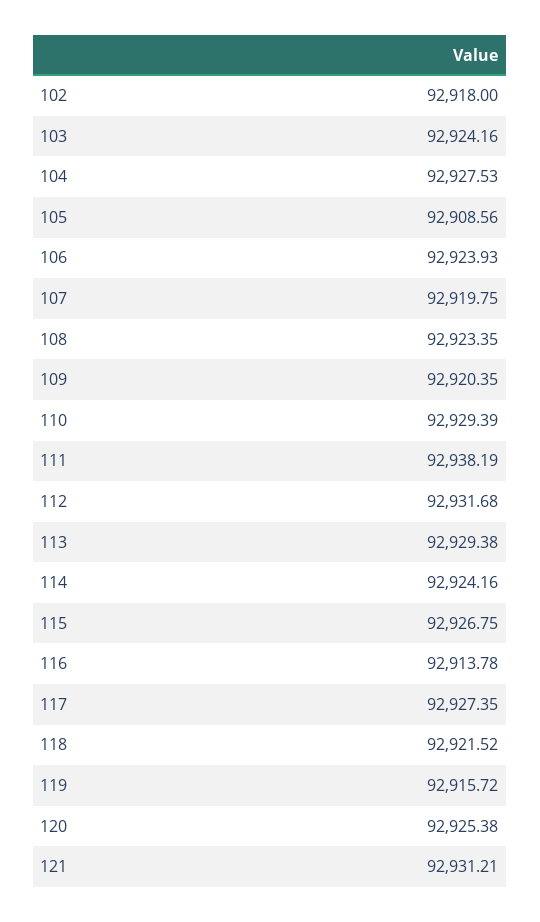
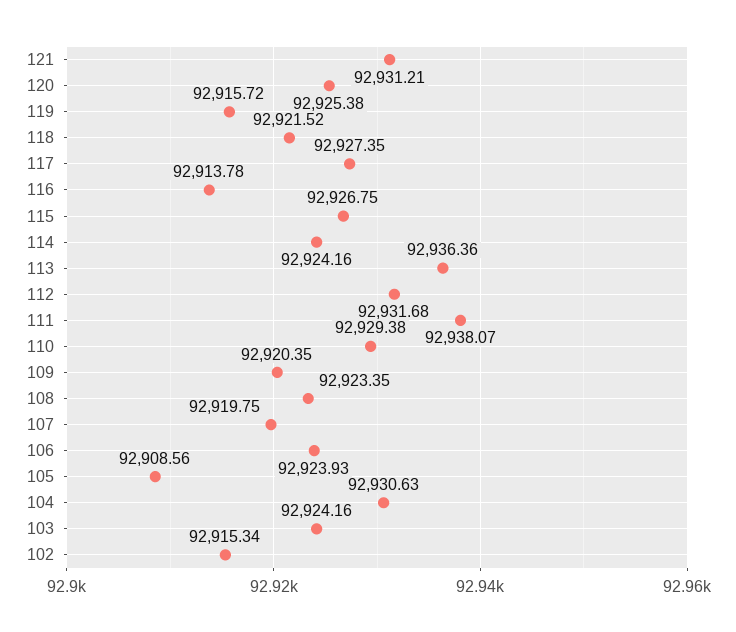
102: 92918 -> 92915.34
104: 92927.53 -> 92930.63
110: 92929.39 -> 92929.38
111: 92938.19 -> 92938.07
113: 92929.38 -> 92936.36

